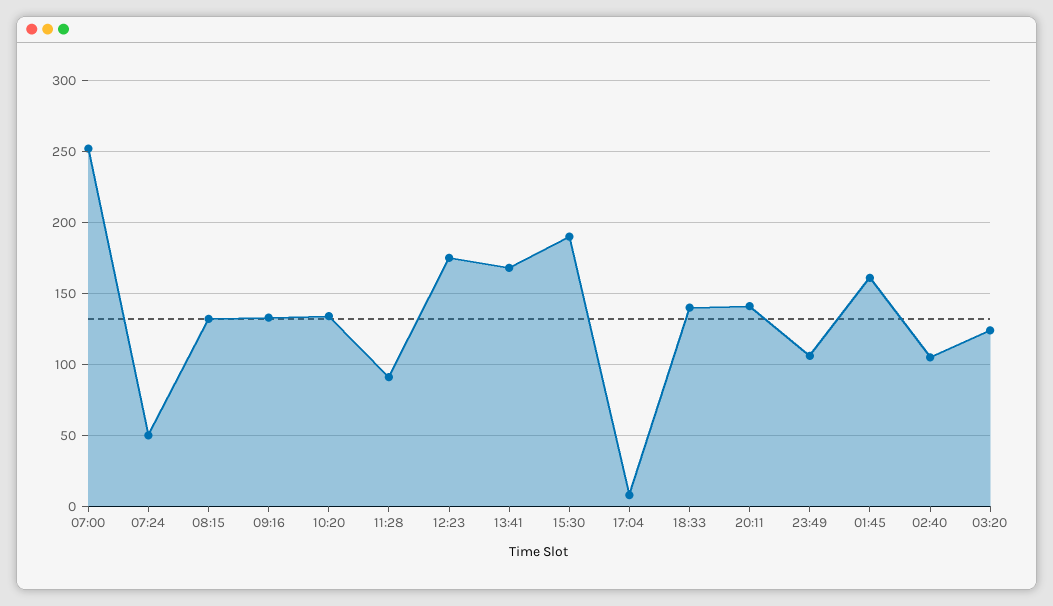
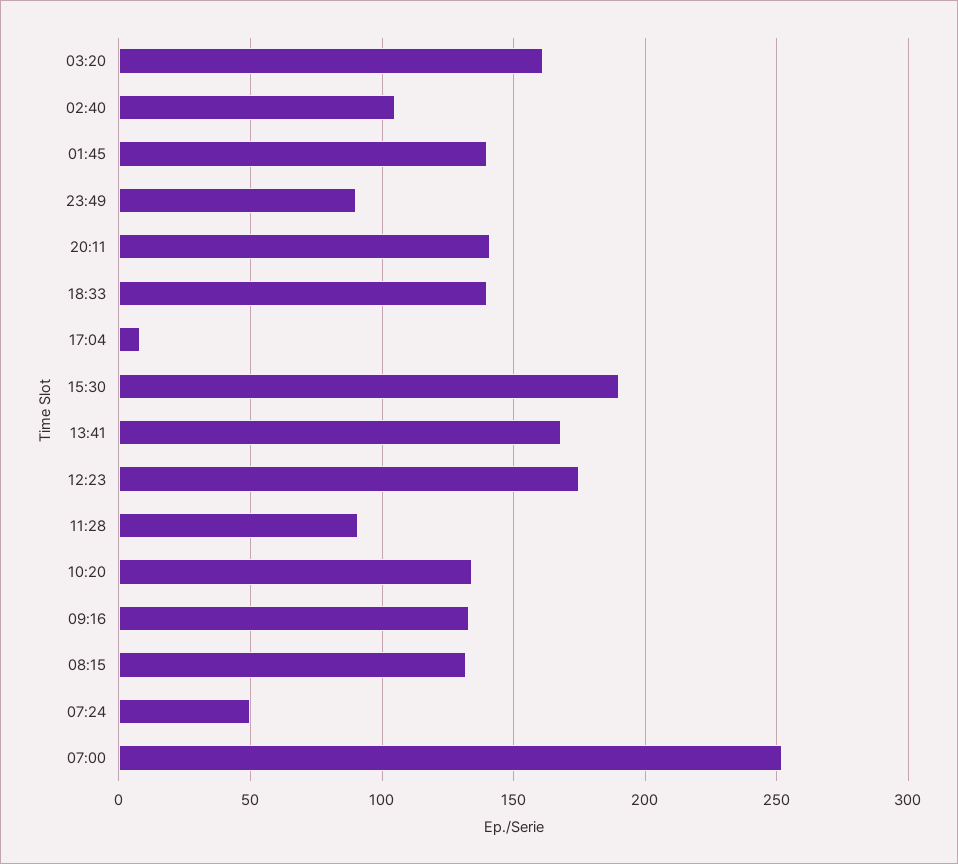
23:49: 105 -> 90
01:45: 160 -> 140
03:20: 125 -> 160

